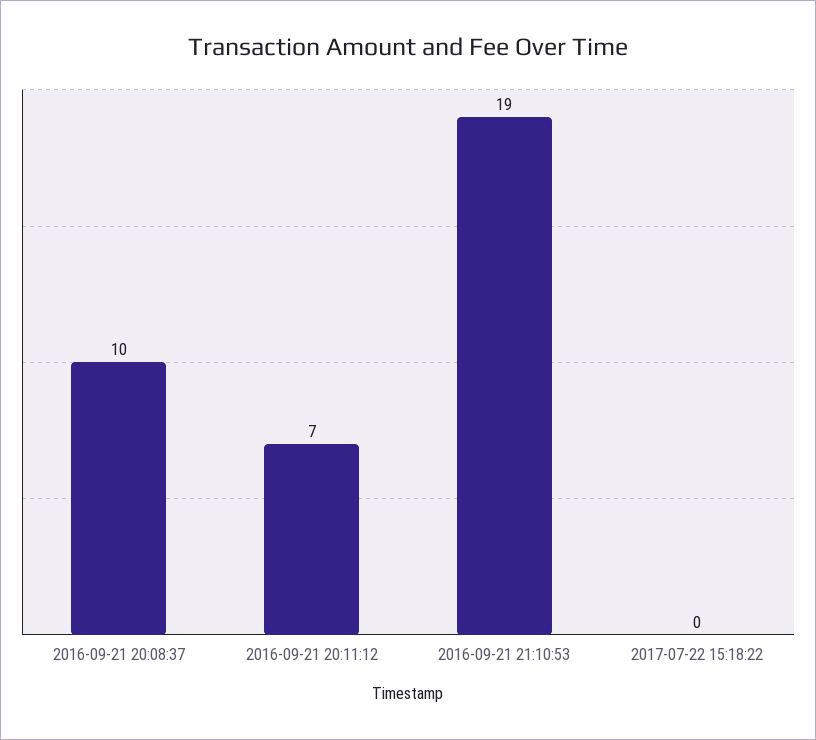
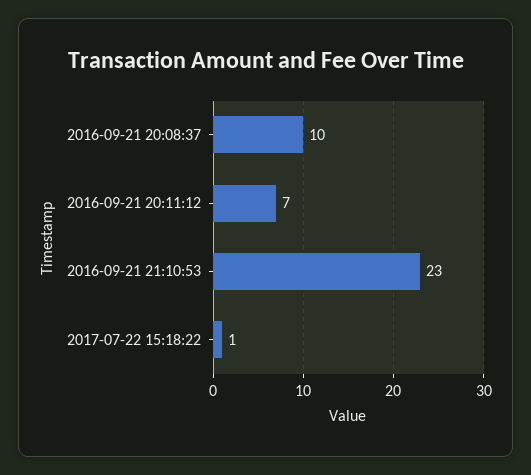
2016-09-21 21:10:53: 19 -> 23
2017-07-22 15:18:22: 0 -> 1

